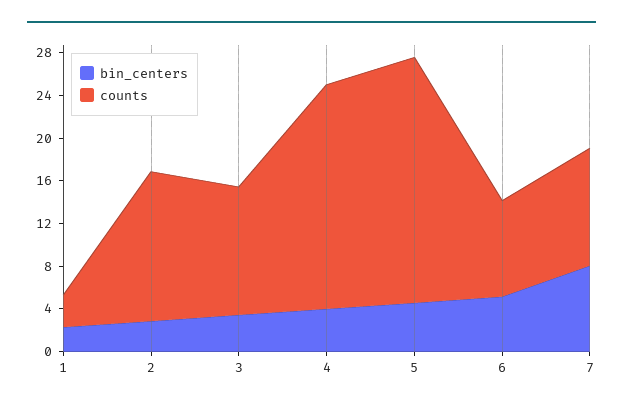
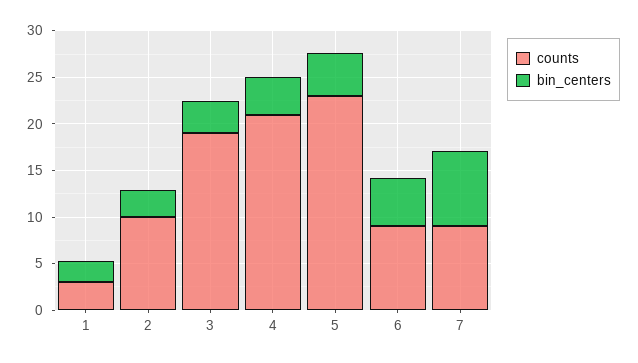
counts, 2: 14 -> 10
counts, 3: 12 -> 19
counts, 7: 11 -> 9

